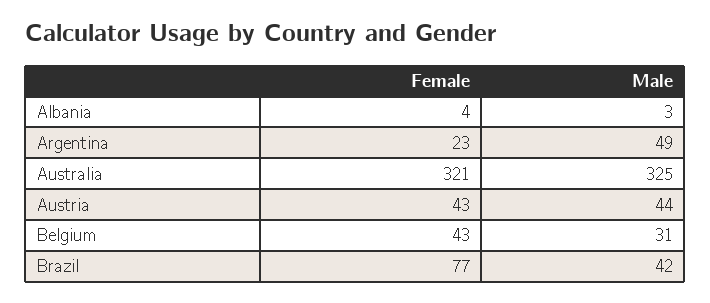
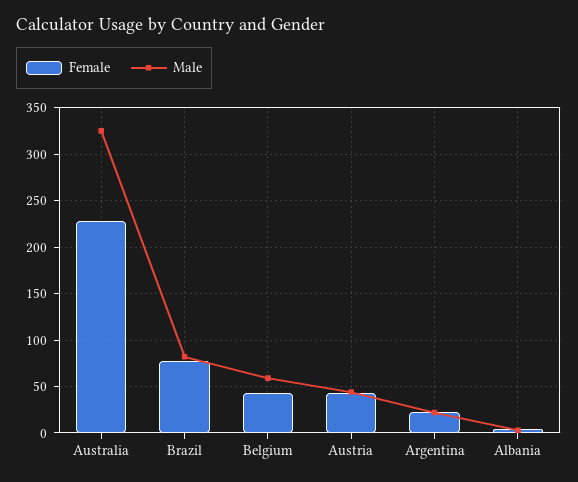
Male, Argentina: 49 -> 20
Female, Australia: 321 -> 230
Male, Belgium: 31 -> 60
Male, Brazil: 42 -> 80

